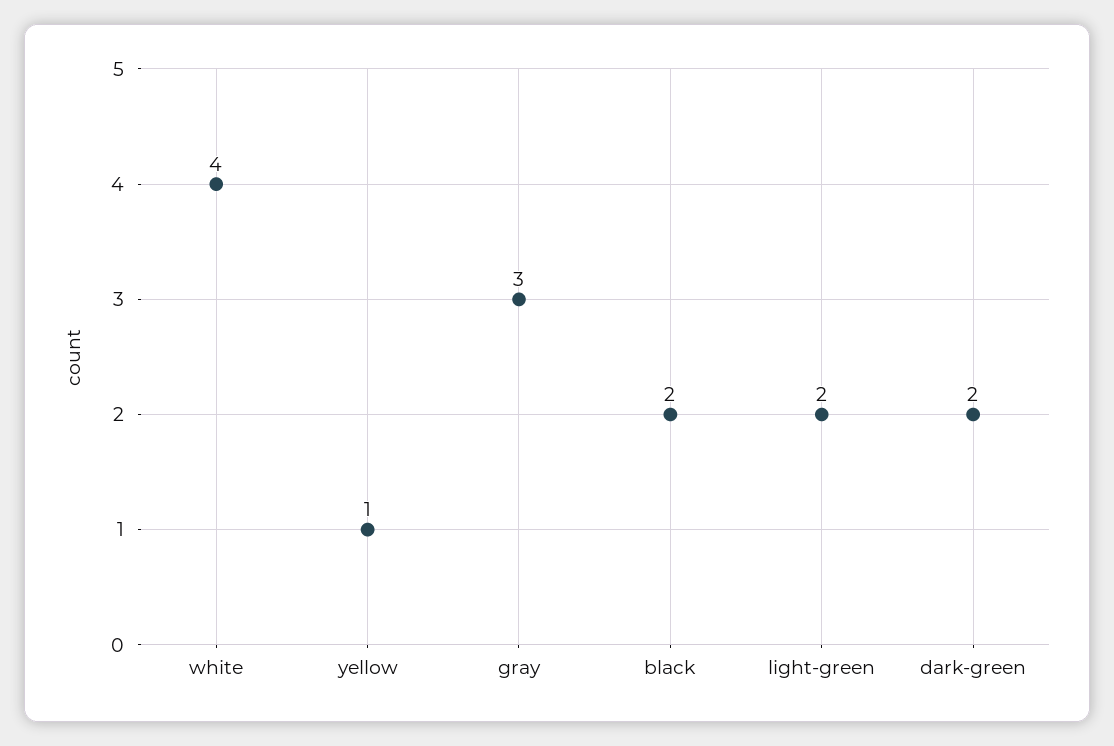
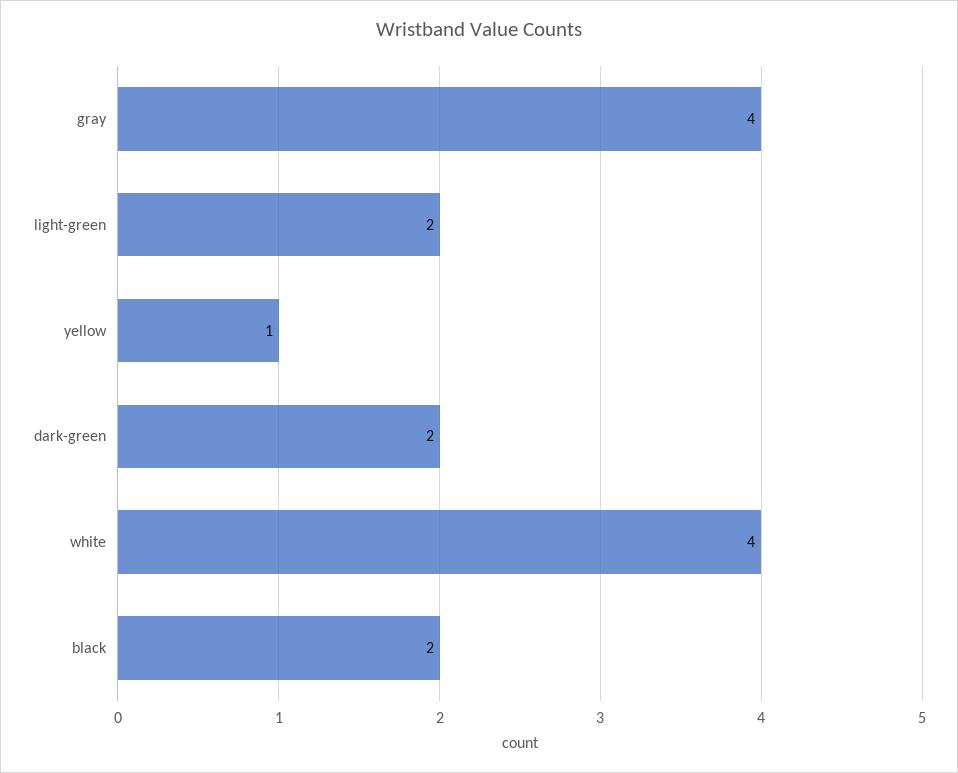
gray: 3 -> 4

